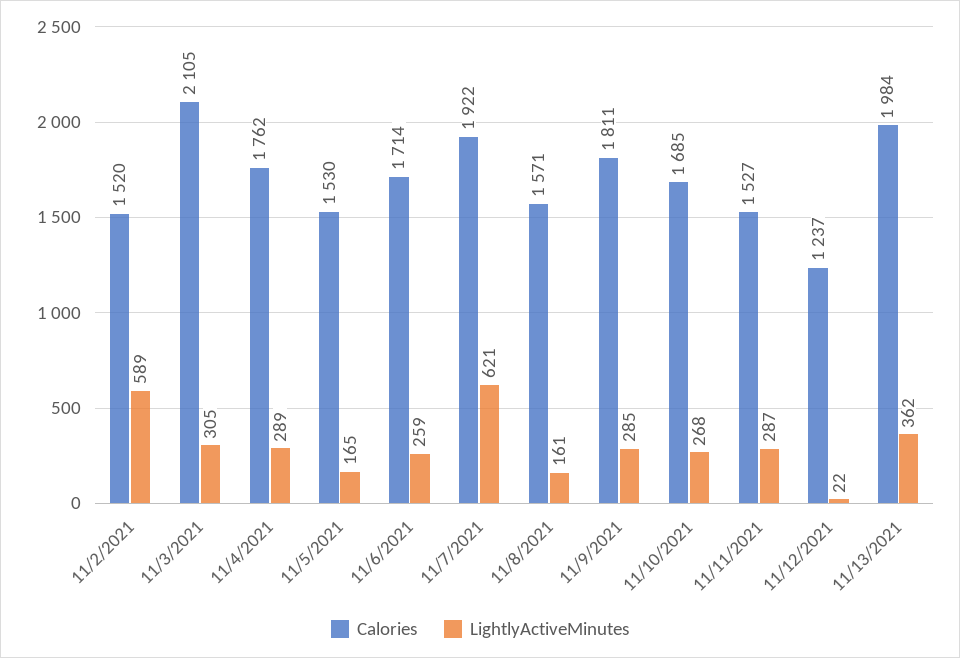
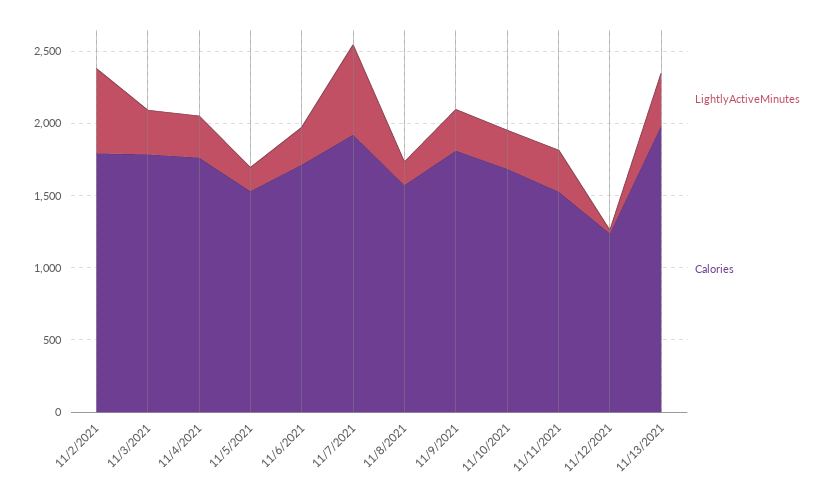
Calories, 11/2/2021: 1520 -> 1800
Calories, 11/3/2021: 2105 -> 1800

